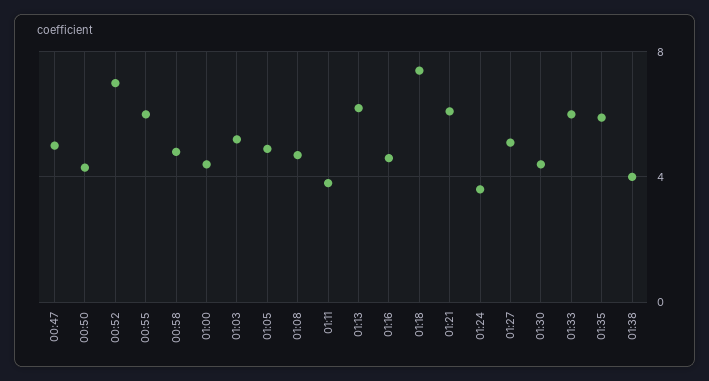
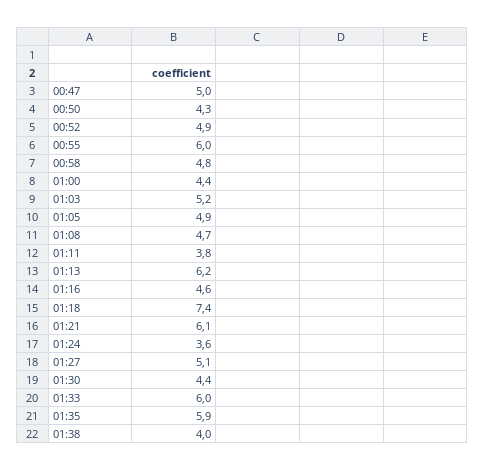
00:52: 7 -> 4.9

